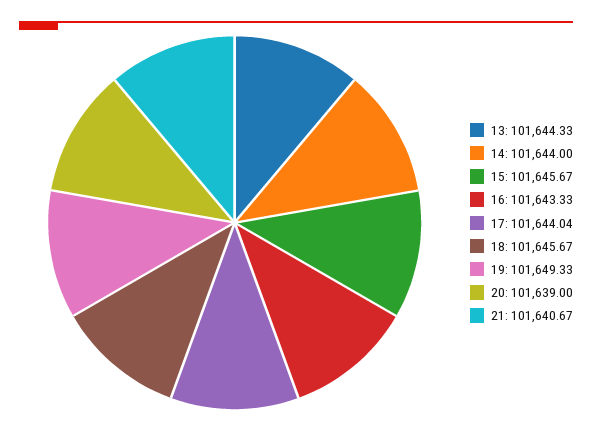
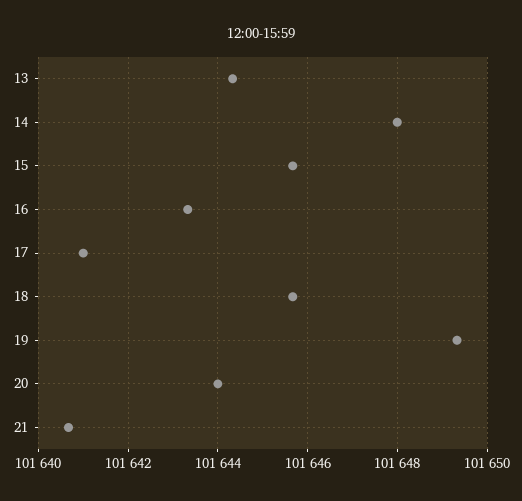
14: 101644 -> 101648
17: 101644.04 -> 101641
20: 101639 -> 101644

